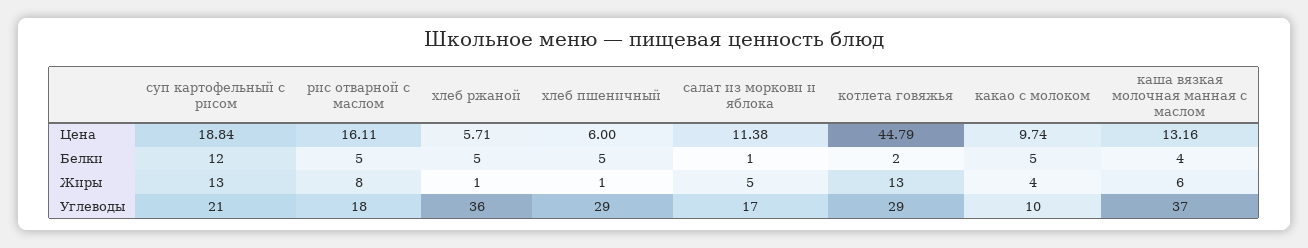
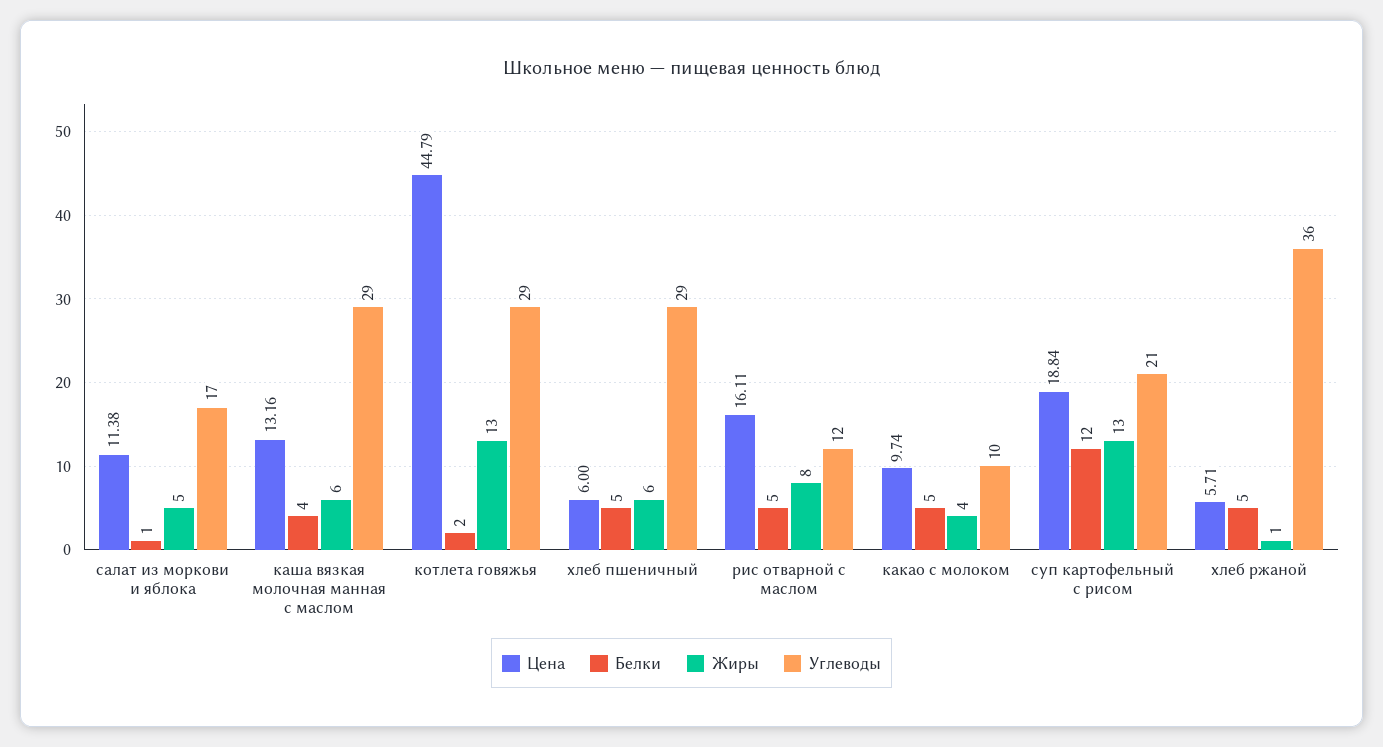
Жиры, хлеб пшеничный: 1 -> 6
Углеводы, рис отварной с маслом: 18 -> 12
Углеводы, каша вязкая молочная манная с маслом: 37 -> 29

